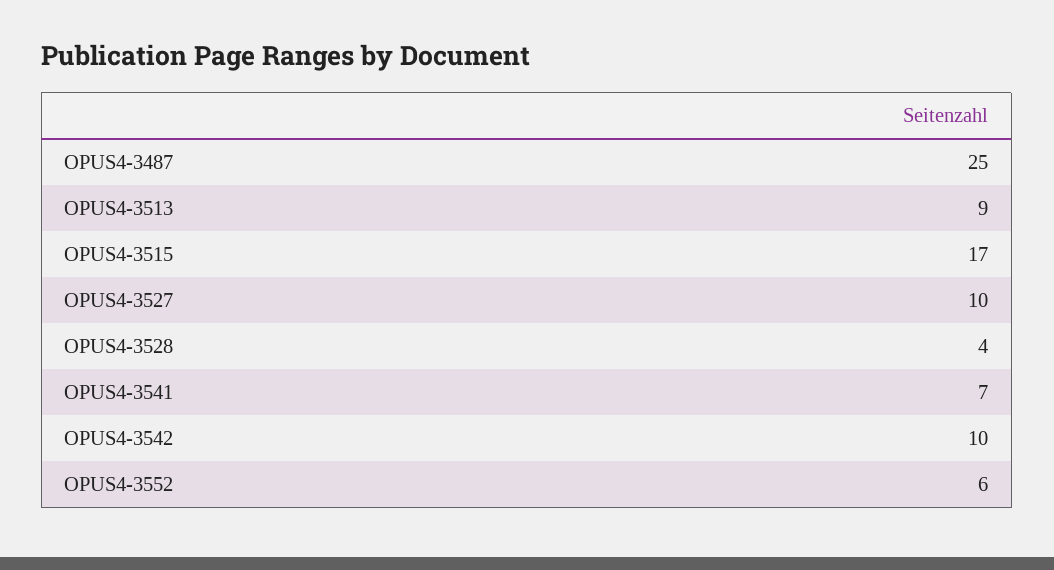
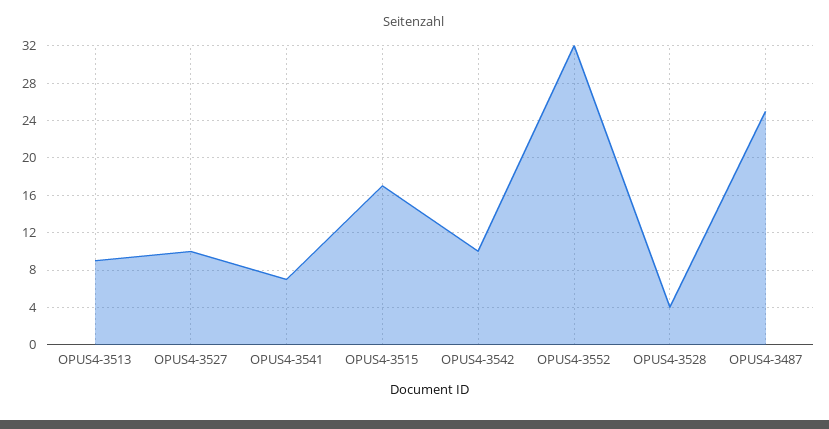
OPUS4-3552: 6 -> 32

